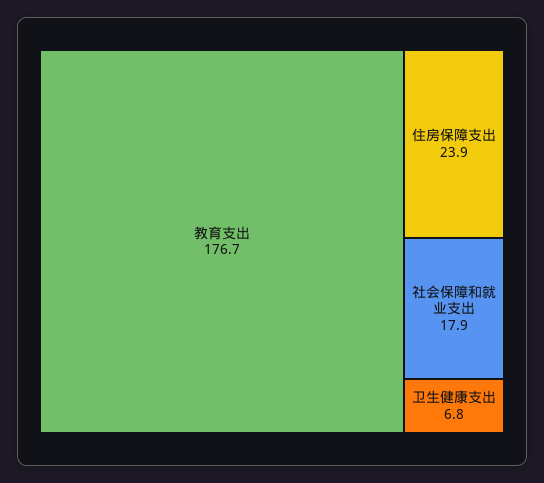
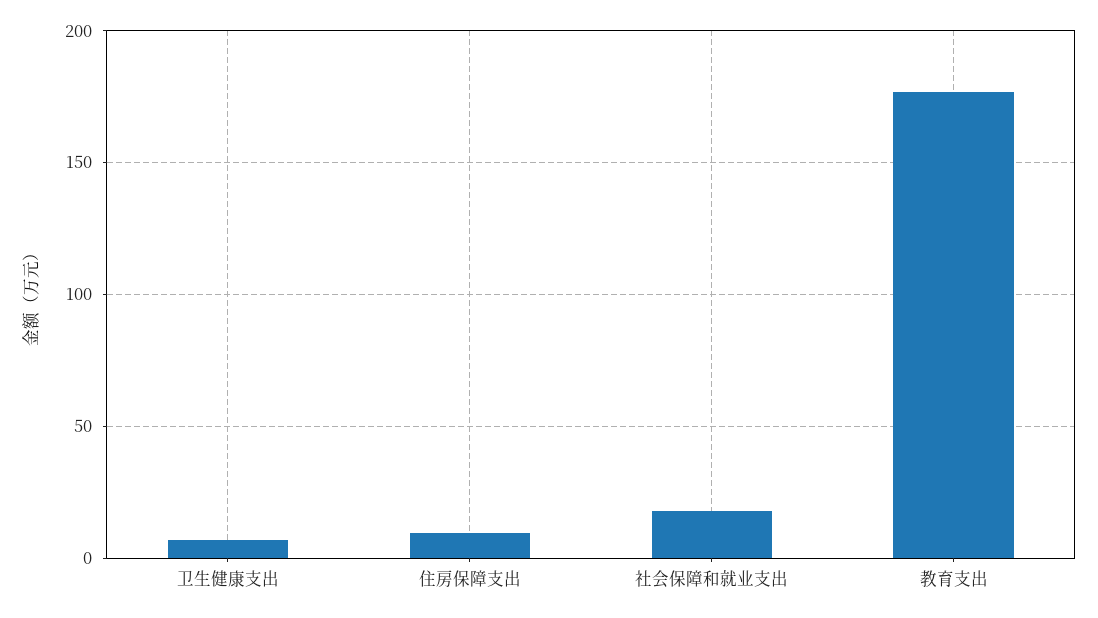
住房保障支出: 23.9 -> 10

